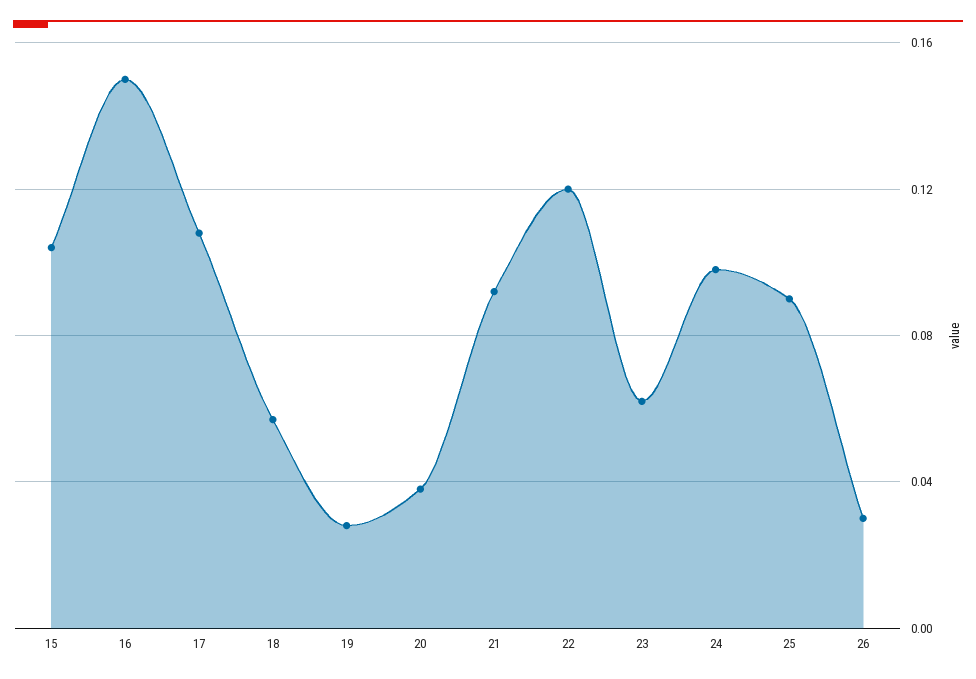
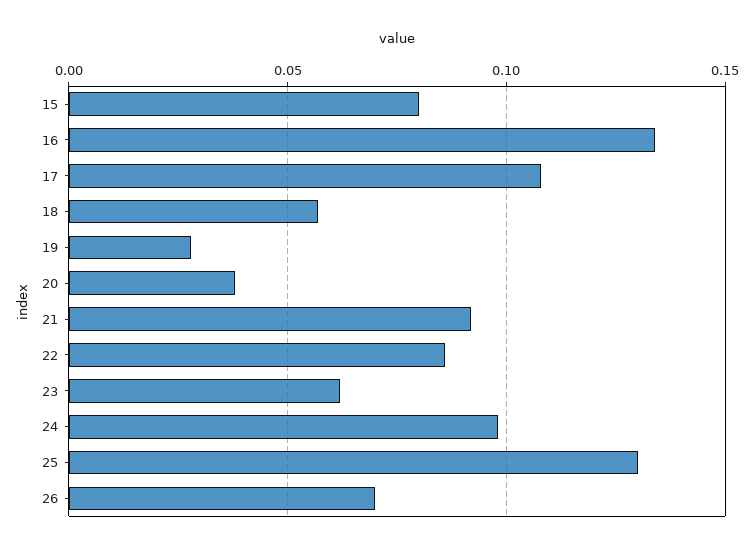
15: 0.105 -> 0.08
16: 0.15 -> 0.135
22: 0.12 -> 0.085
25: 0.09 -> 0.13
26: 0.03 -> 0.07

